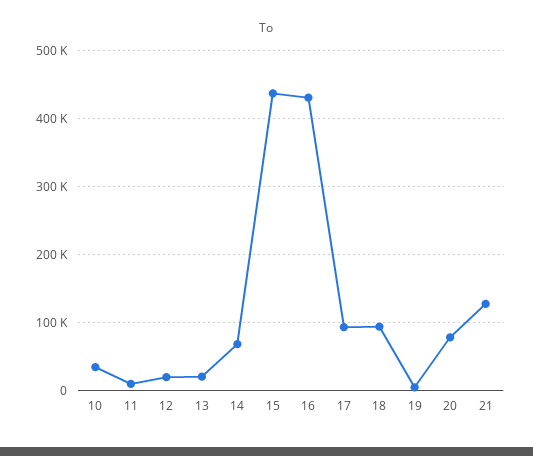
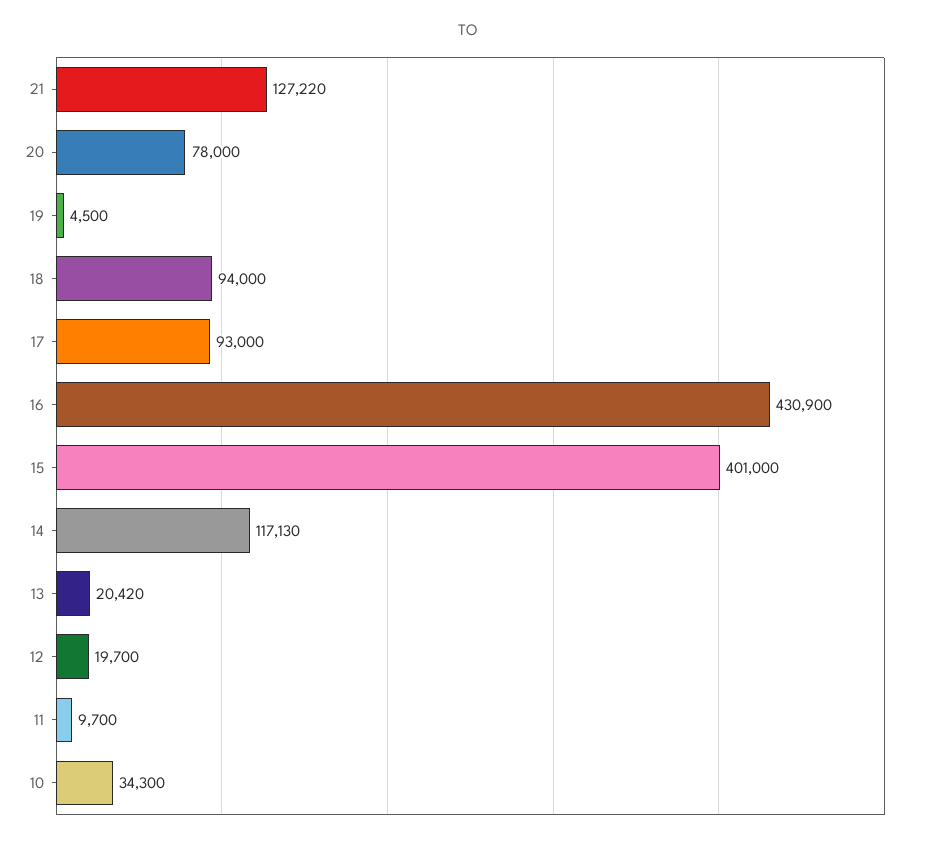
14: 70000 -> 117130
15: 440000 -> 401000

